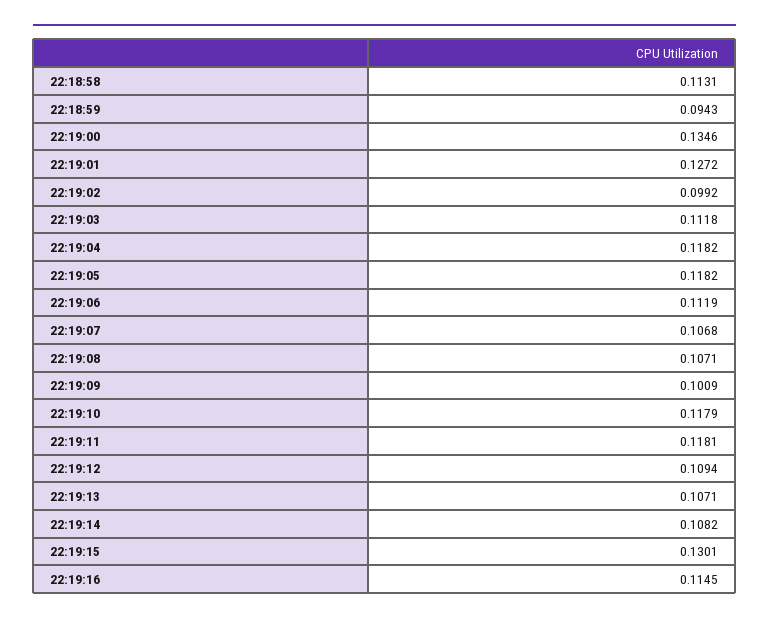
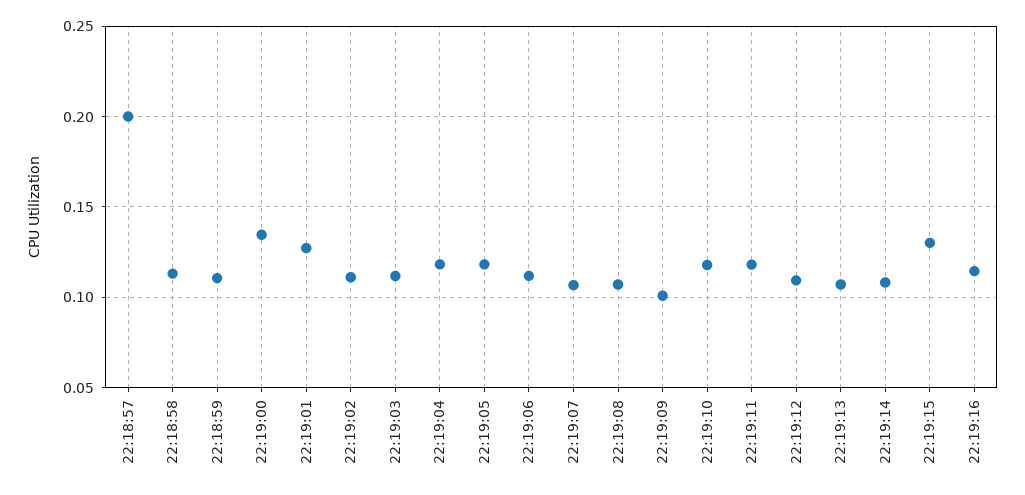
22:18:59: 0.0943 -> 0.11
22:19:02: 0.0992 -> 0.11
22:18:57: none -> 0.2

